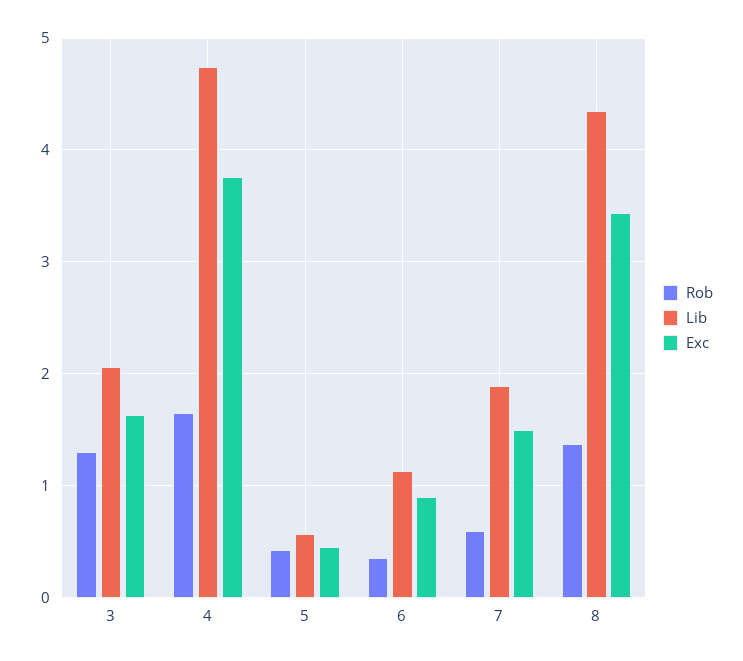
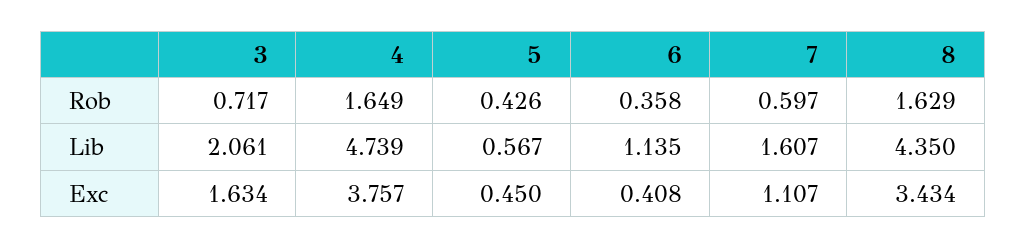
Rob, 3: 1.3 -> 0.717
Exc, 6: 0.9 -> 0.408
Lib, 7: 1.9 -> 1.607
Exc, 7: 1.5 -> 1.107
Rob, 8: 1.4 -> 1.629

